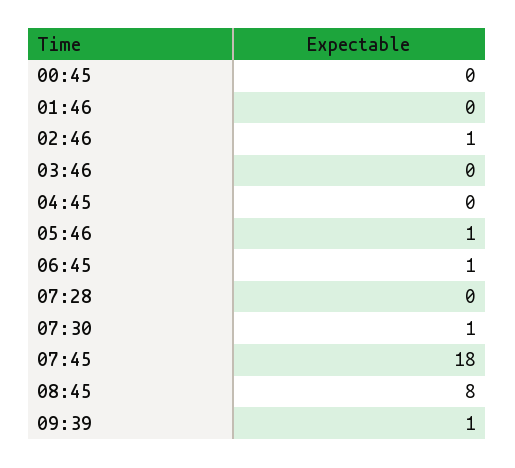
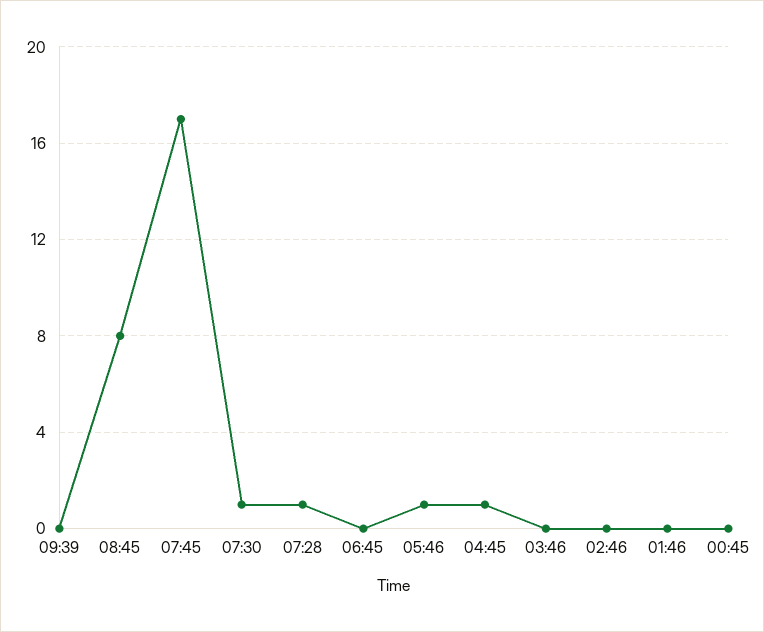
02:46: 1 -> 0
04:45: 0 -> 1
06:45: 1 -> 0
07:28: 0 -> 1
07:45: 18 -> 17
09:39: 1 -> 0

